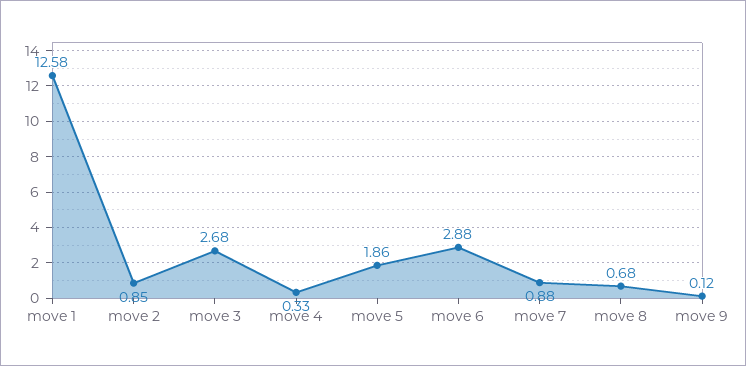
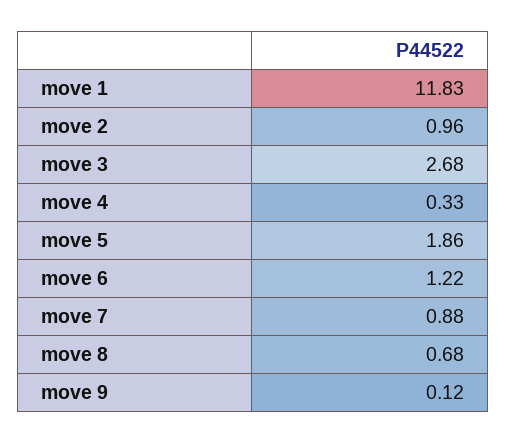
move 1: 12.58 -> 11.83
move 2: 0.85 -> 0.96
move 6: 2.88 -> 1.22

